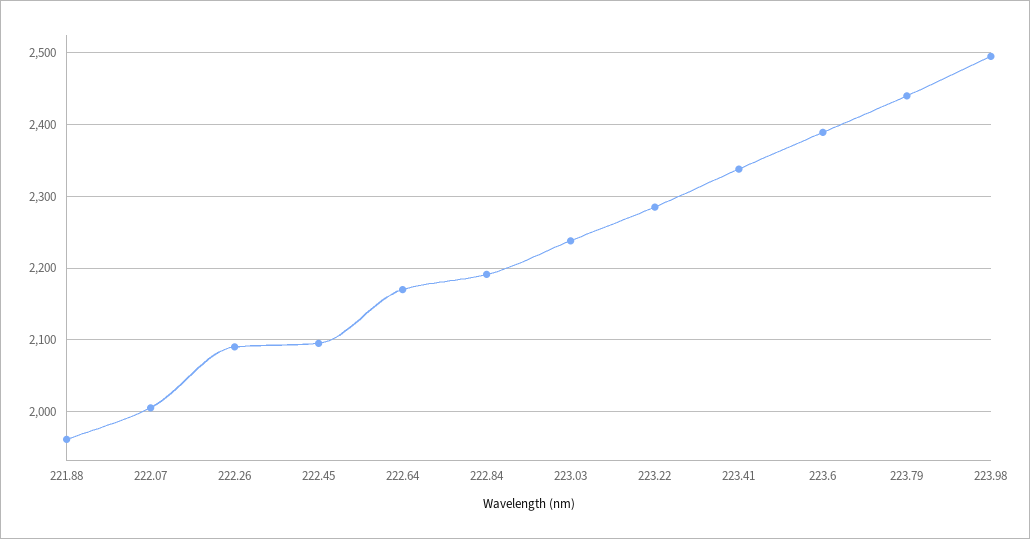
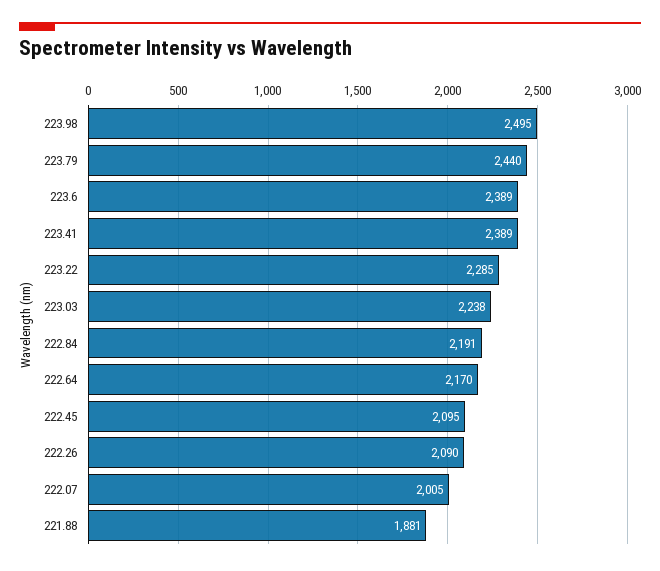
221.88: 1960 -> 1881
223.41: 2340 -> 2389

